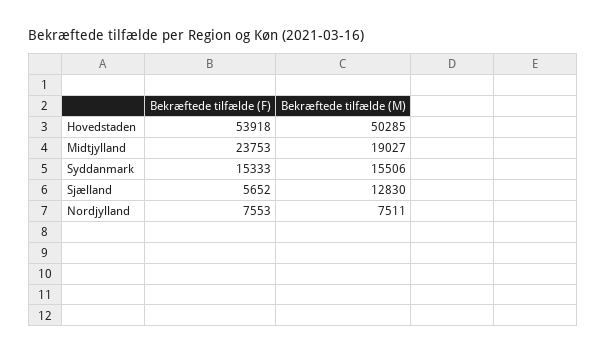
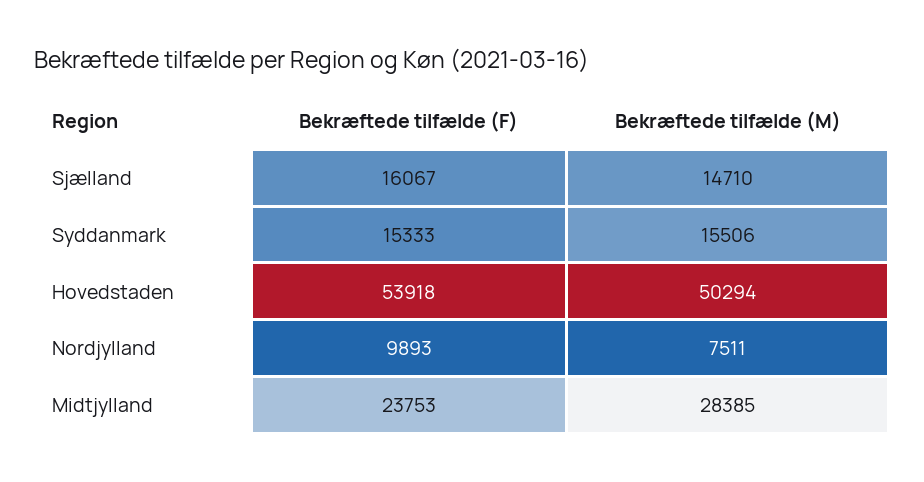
Bekræftede tilfælde (M), Hovedstaden: 50285 -> 50294
Bekræftede tilfælde (M), Midtjylland: 19027 -> 28385
Bekræftede tilfælde (F), Sjælland: 5652 -> 16067
Bekræftede tilfælde (M), Sjælland: 12830 -> 14710
Bekræftede tilfælde (F), Nordjylland: 7553 -> 9893

